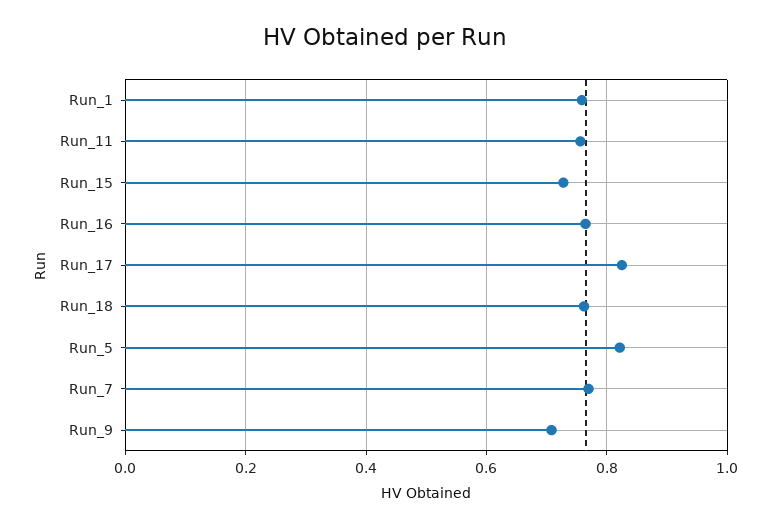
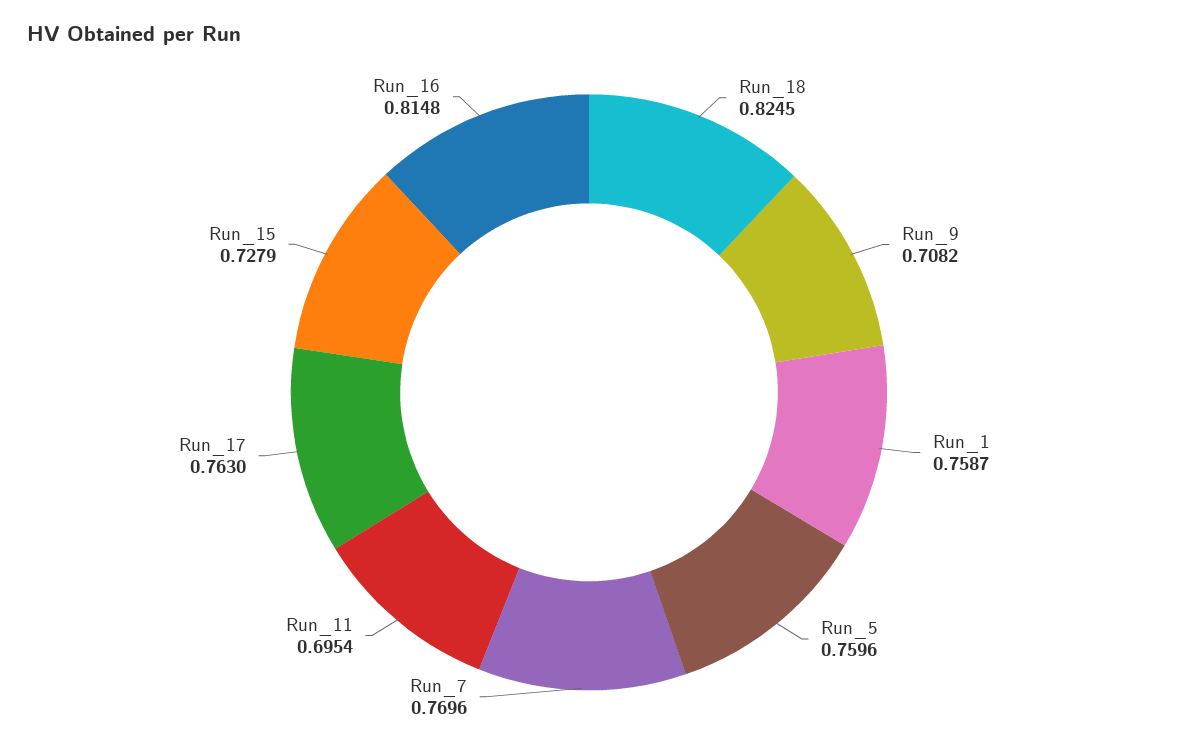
Run_11: 0.76 -> 0.6954
Run_16: 0.76 -> 0.8148
Run_17: 0.82 -> 0.763
Run_18: 0.76 -> 0.8245
Run_5: 0.82 -> 0.7596

